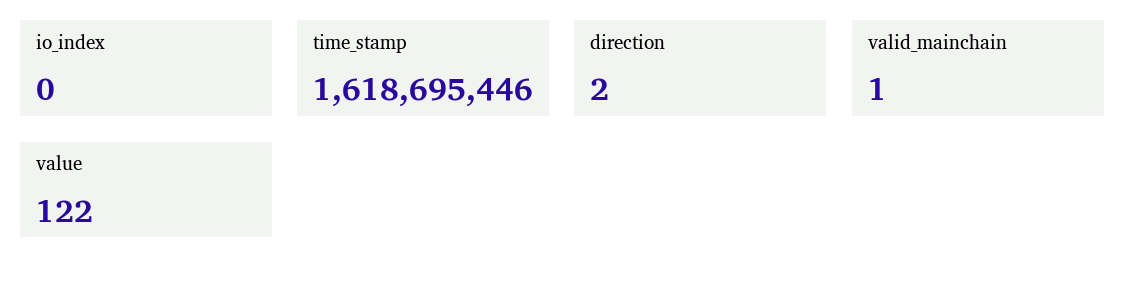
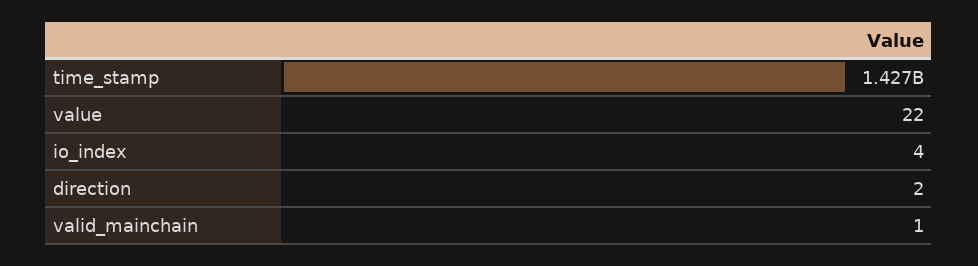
io_index: 0 -> 4
time_stamp: 1618695446 -> 1427000000
value: 122 -> 22

